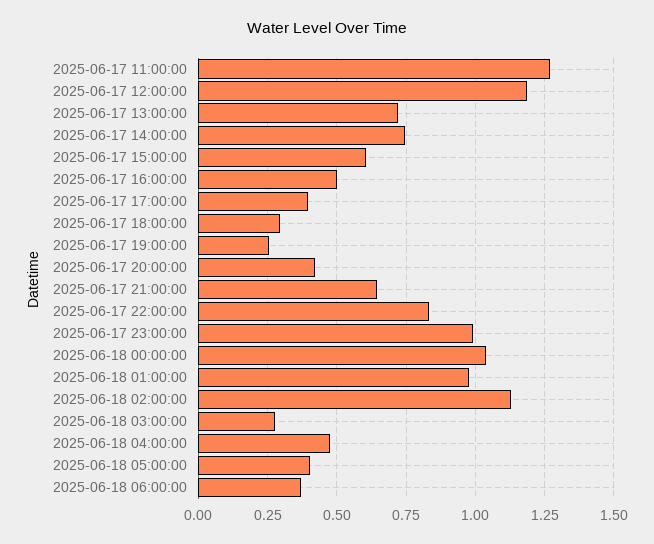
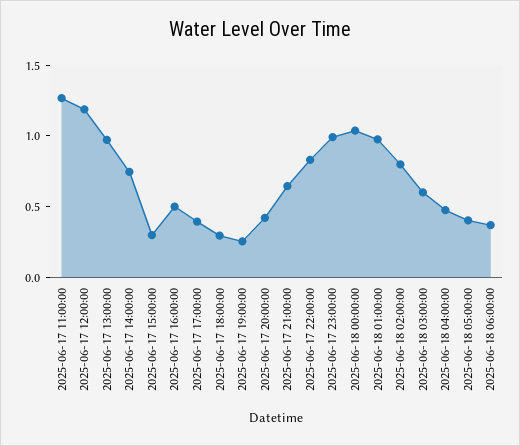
2025-06-17 13:00:00: 0.725 -> 1
2025-06-17 15:00:00: 0.6 -> 0.3
2025-06-18 02:00:00: 1.125 -> 0.8
2025-06-18 03:00:00: 0.275 -> 0.6

